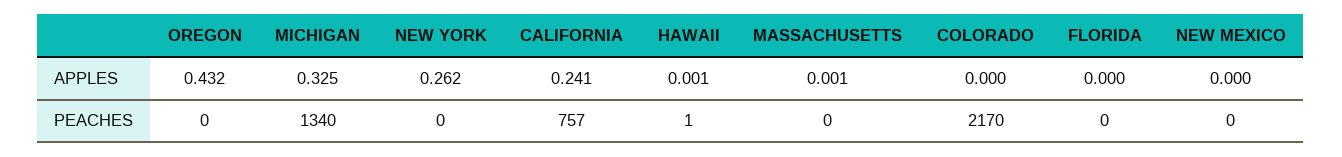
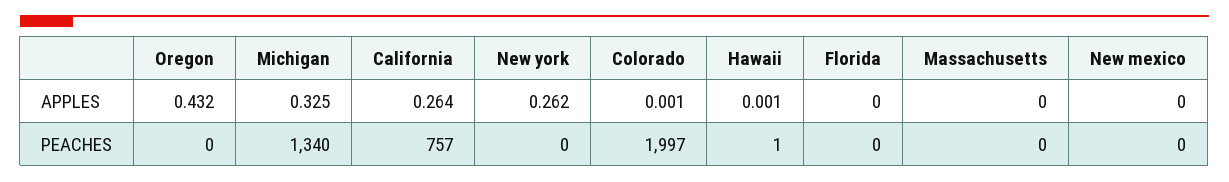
CALIFORNIA, APPLES: 0.241 -> 0.264
MASSACHUSETTS, APPLES: 0.001 -> 0
COLORADO, APPLES: 0 -> 0.001
COLORADO, PEACHES: 2170 -> 1997

